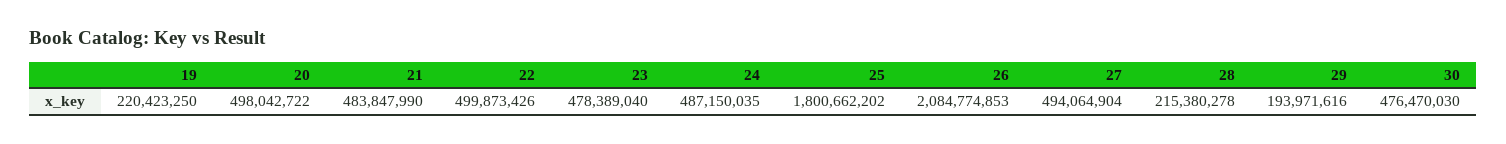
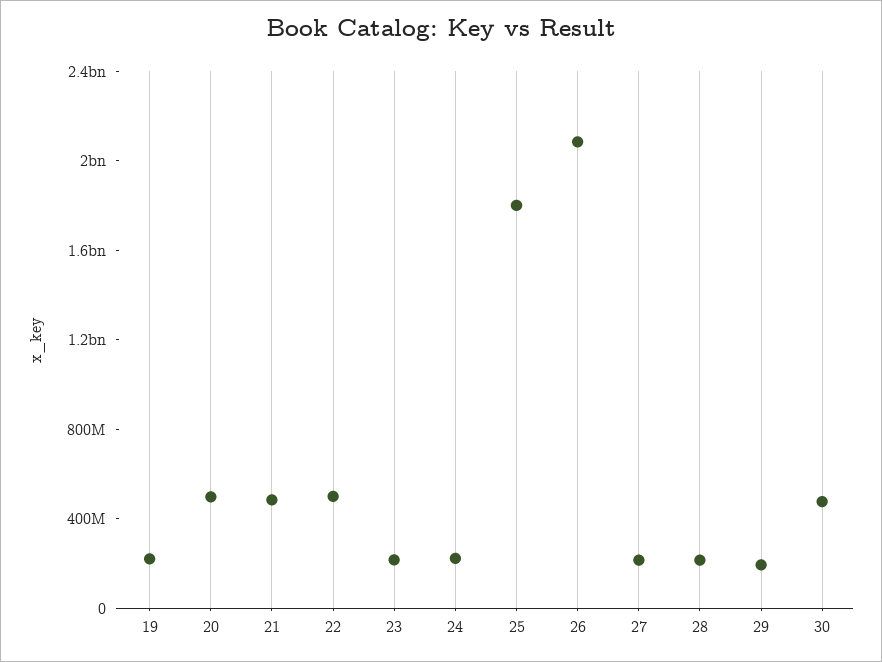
23: 478389040 -> 200000000
24: 487150035 -> 200000000
27: 494064904 -> 200000000

